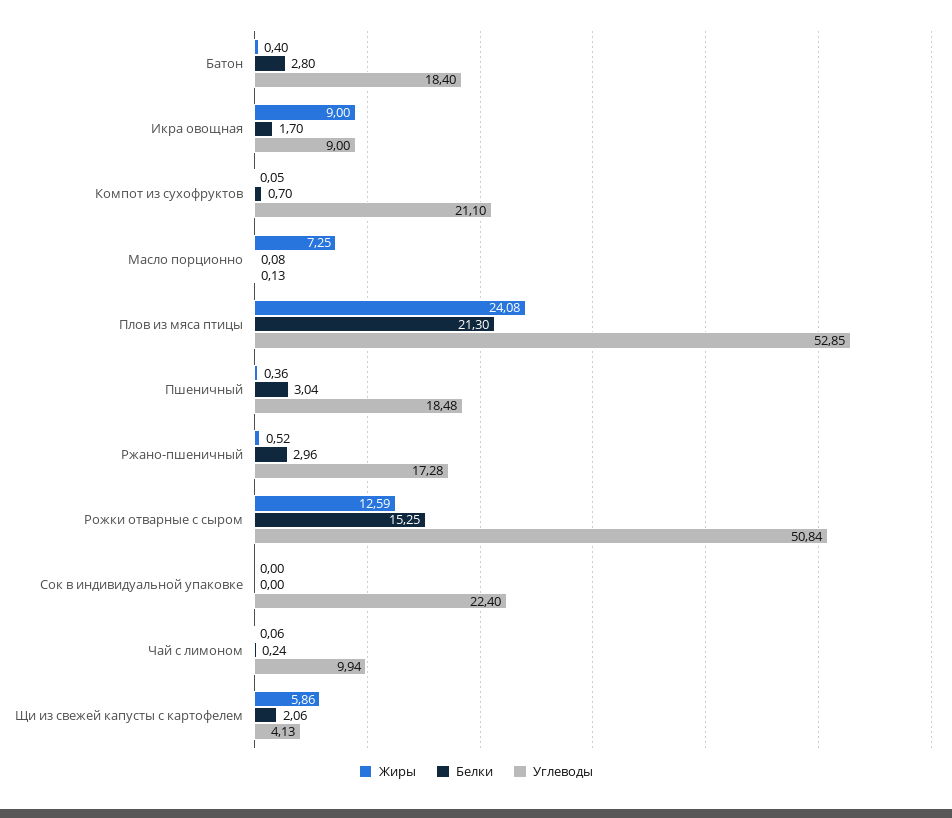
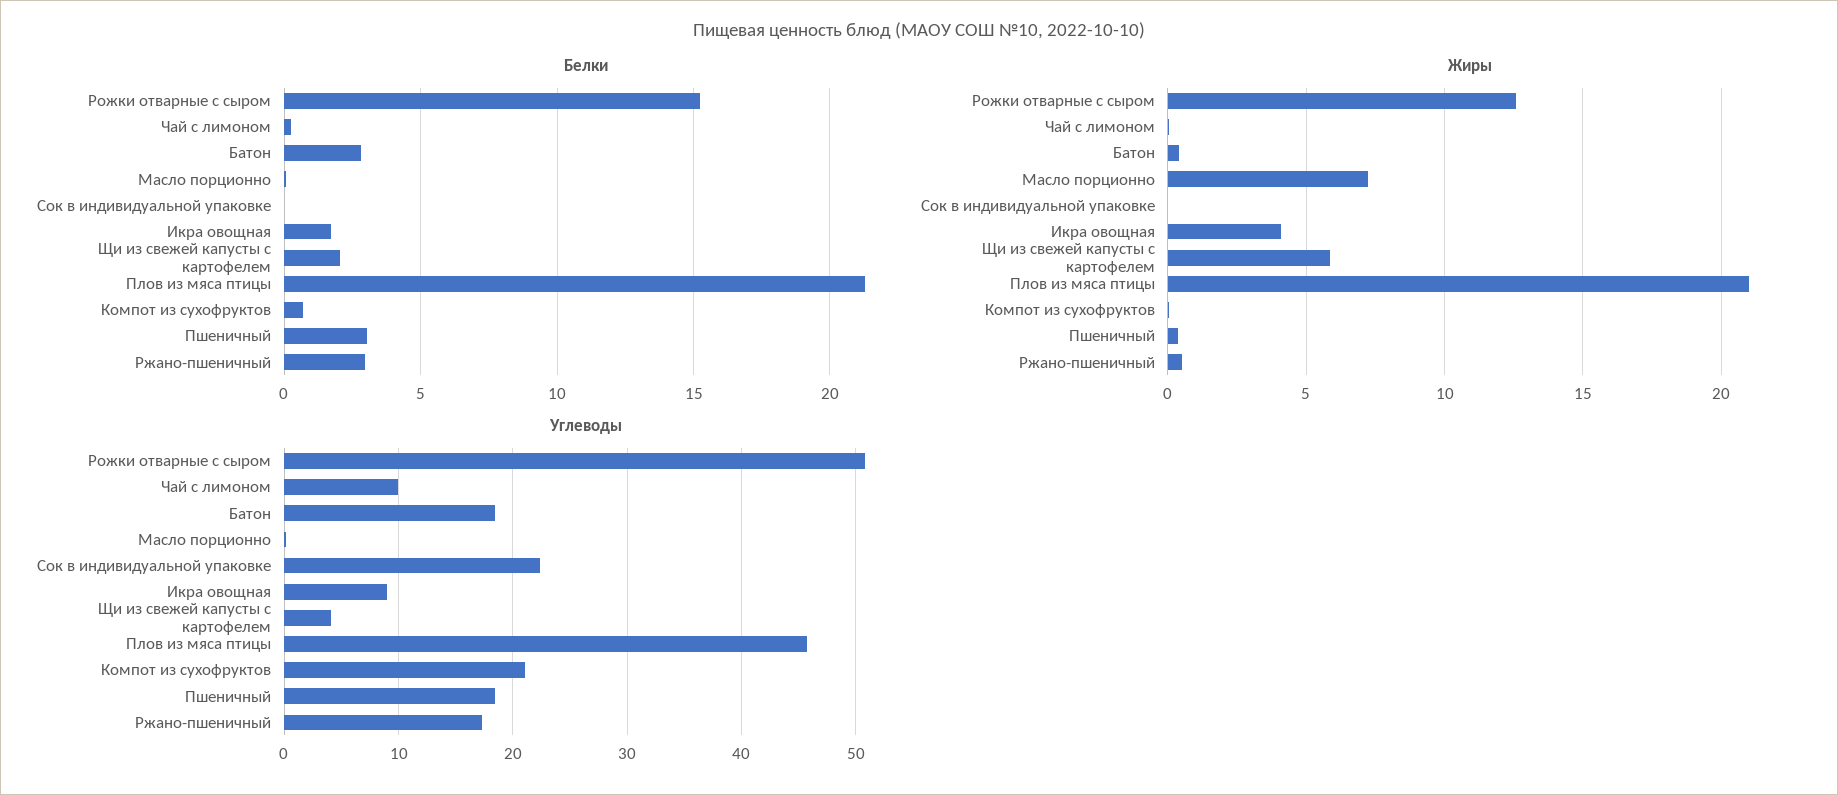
Жиры, Икра овощная: 9 -> 4
Жиры, Плов из мяса птицы: 24.08 -> 21
Углеводы, Плов из мяса птицы: 52.85 -> 46

